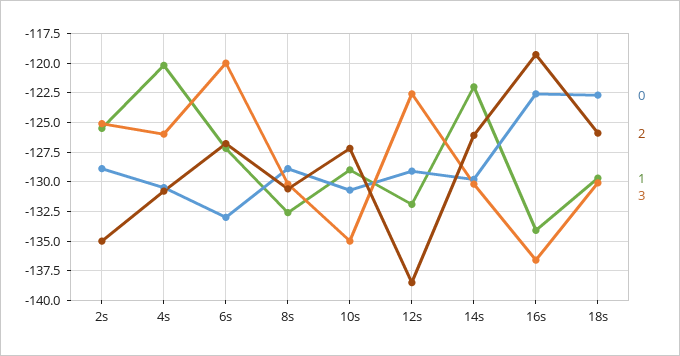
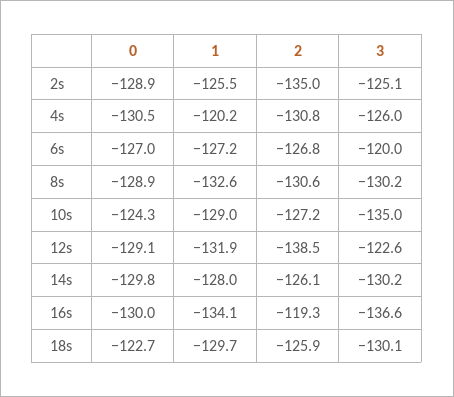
0, 6s: -132.5 -> -127
0, 10s: -130 -> -124.3
1, 14s: -122.5 -> -128
0, 16s: -122.5 -> -130

